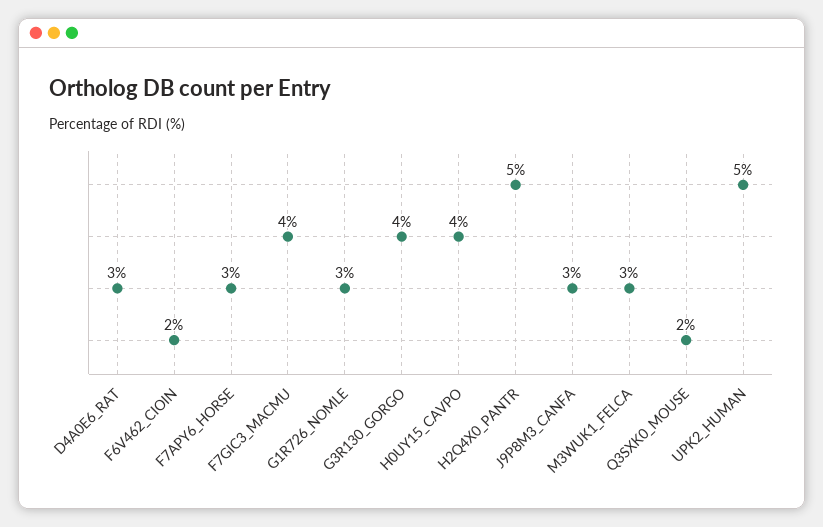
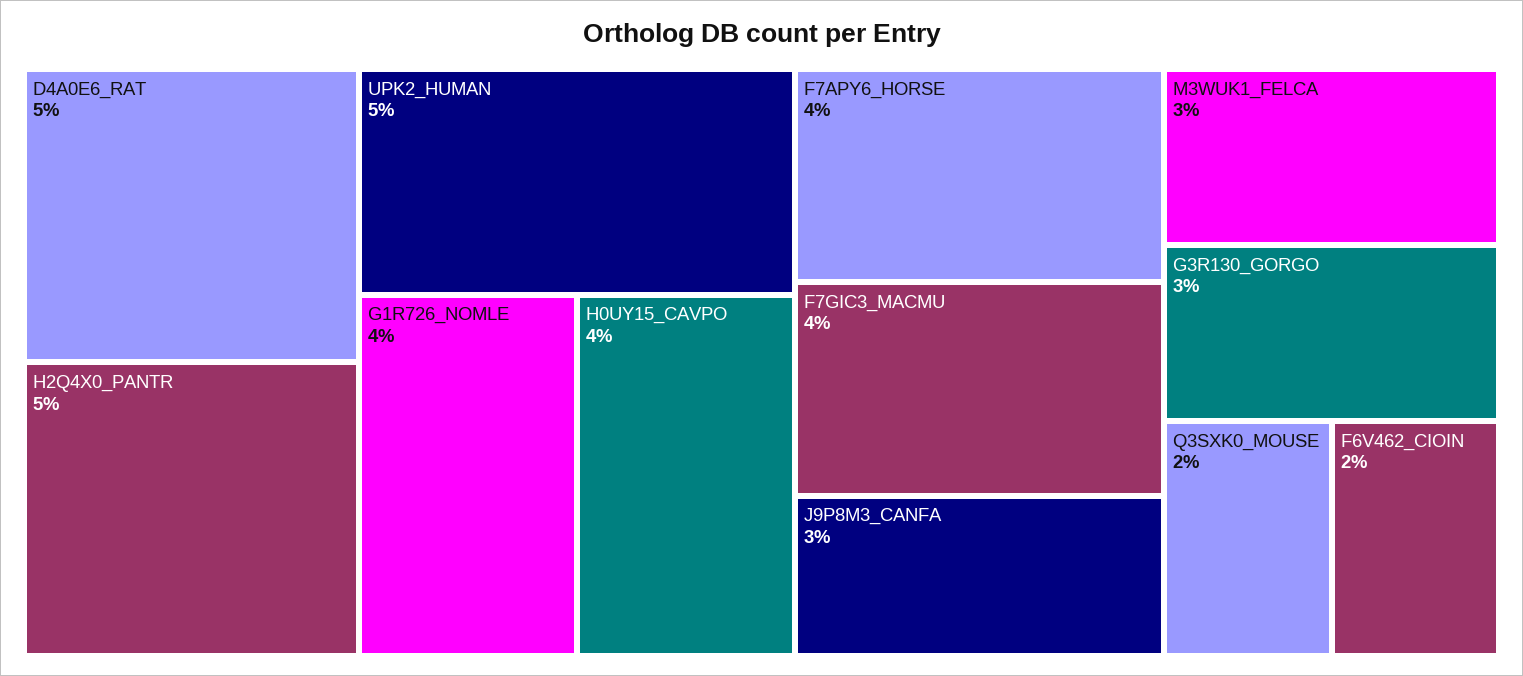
D4A0E6_RAT: 3 -> 5
F7APY6_HORSE: 3 -> 4
G1R726_NOMLE: 3 -> 4
G3R130_GORGO: 4 -> 3

